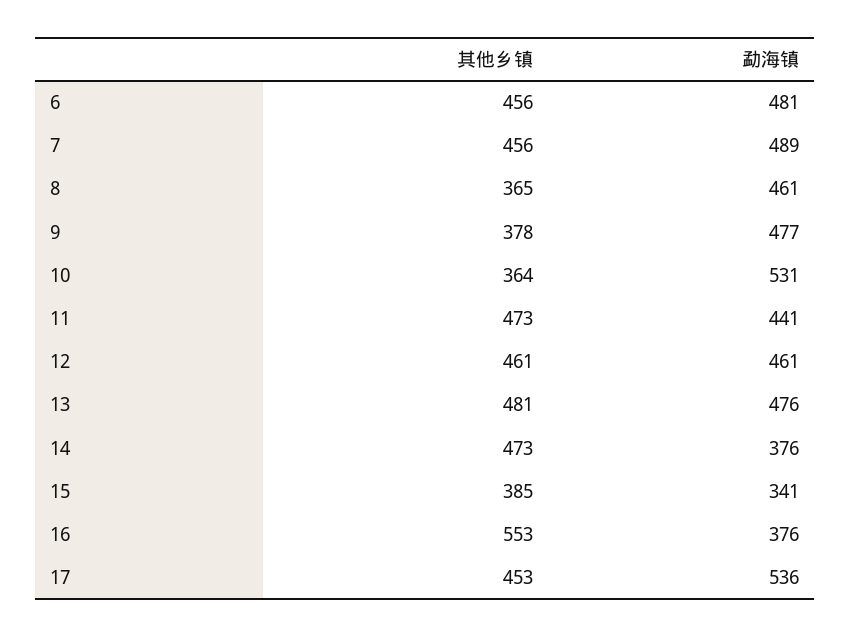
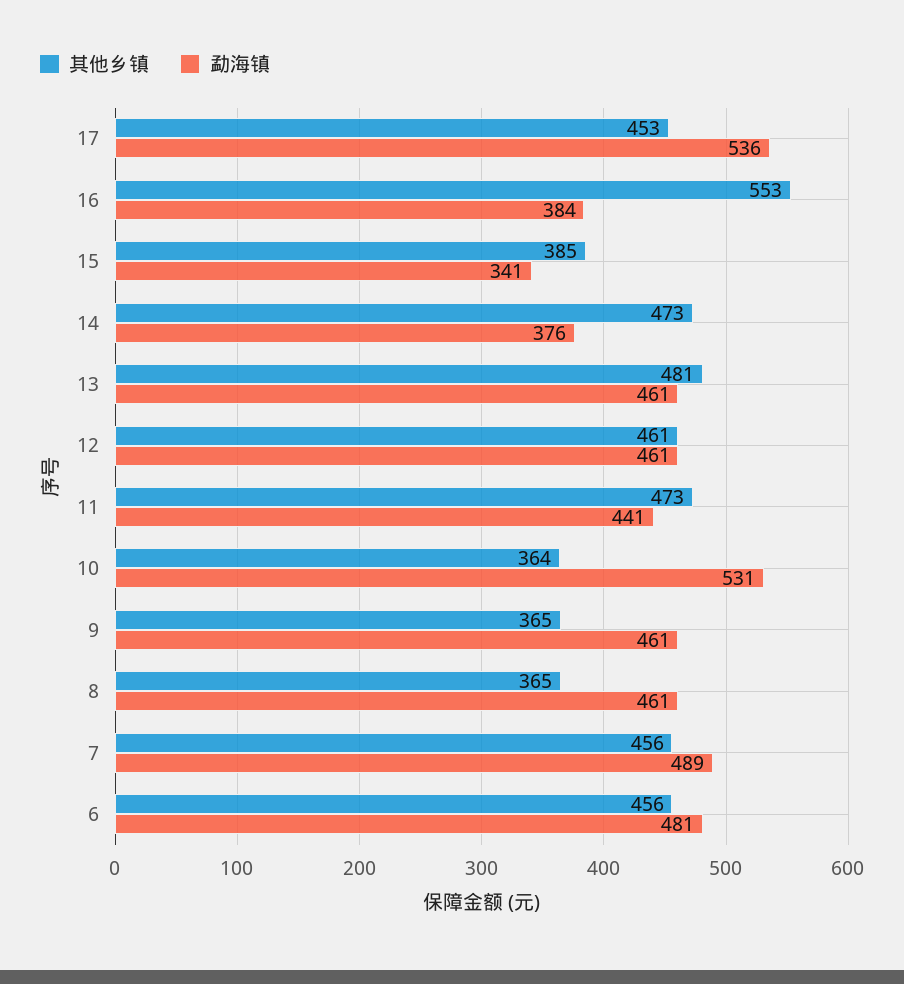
其他乡镇, 9: 378 -> 365
勐海镇, 9: 477 -> 461
勐海镇, 13: 476 -> 461
勐海镇, 16: 376 -> 384

